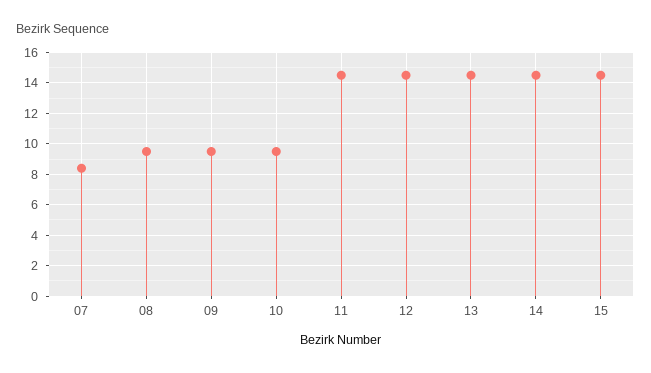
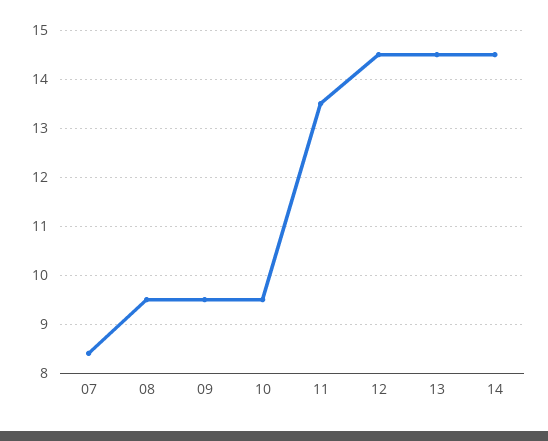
11: 14.5 -> 13.5
15: 14.5 -> none

